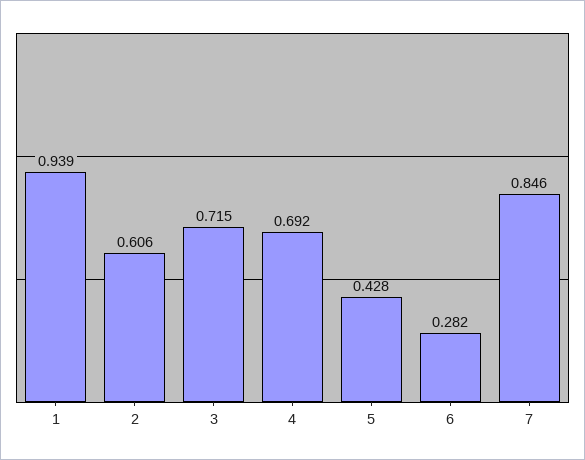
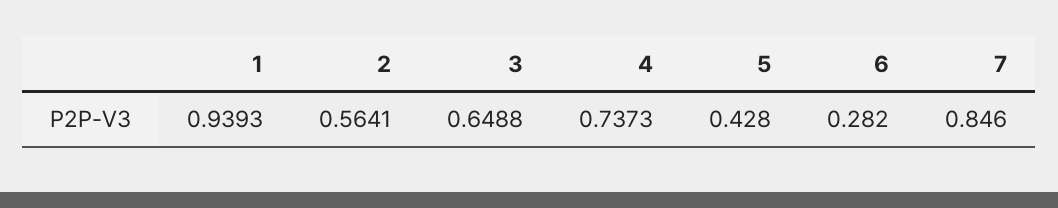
2: 0.606 -> 0.5641
3: 0.715 -> 0.6488
4: 0.692 -> 0.7373

